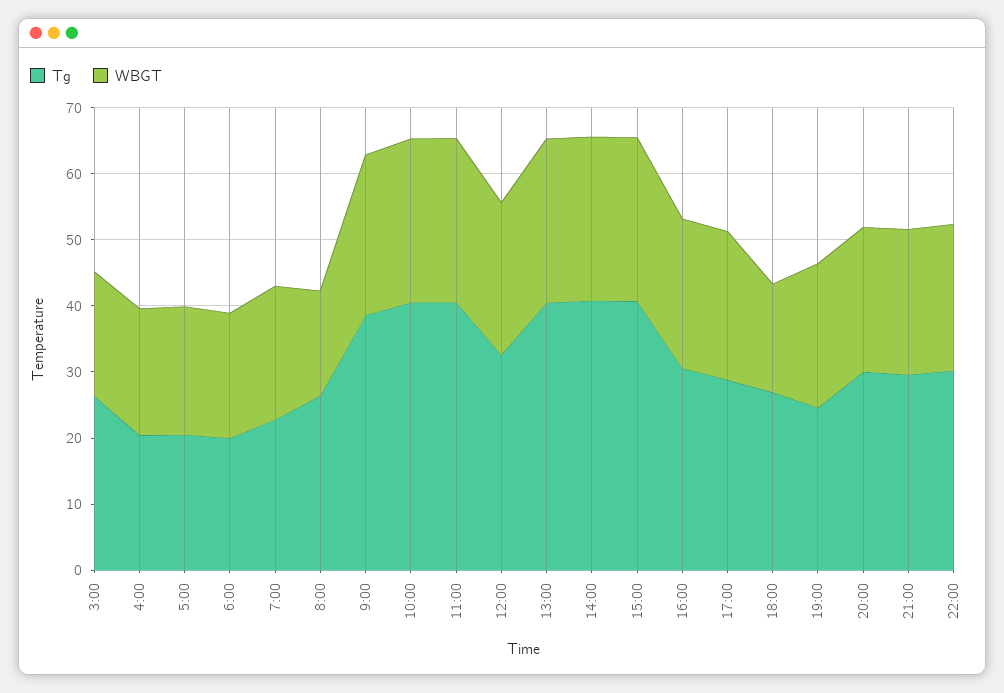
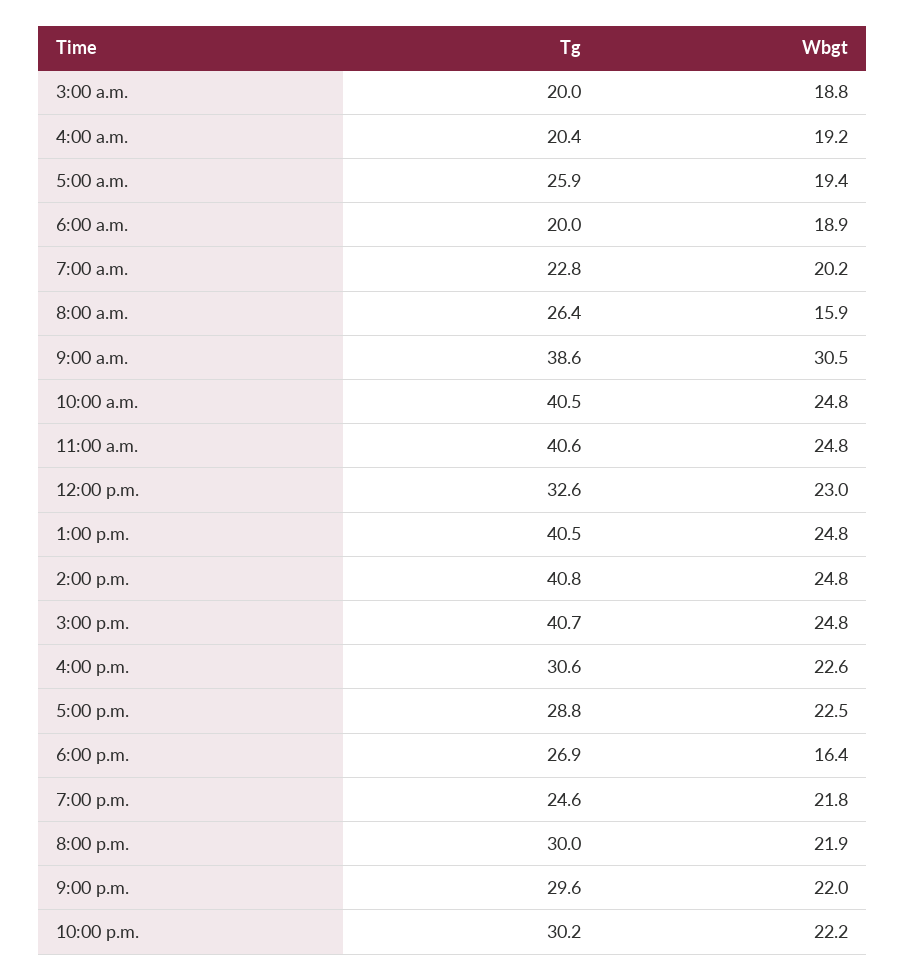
Tg, 3:00: 26 -> 20
Tg, 5:00: 20 -> 25.9
WBGT, 9:00: 24 -> 30.5

